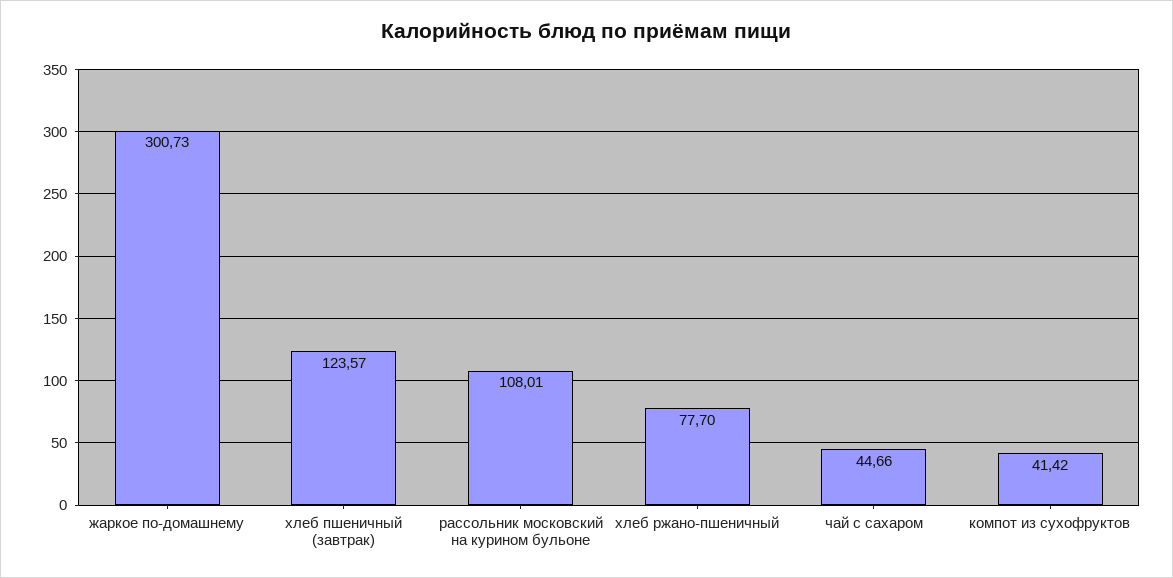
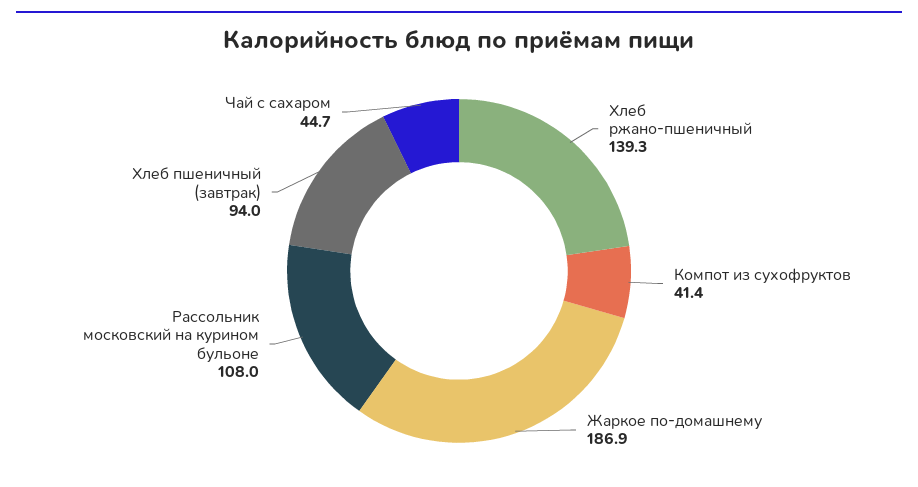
жаркое по-домашнему: 300.73 -> 186.9
хлеб пшеничный (завтрак): 123.57 -> 94
хлеб ржано-пшеничный: 77.7 -> 139.3

